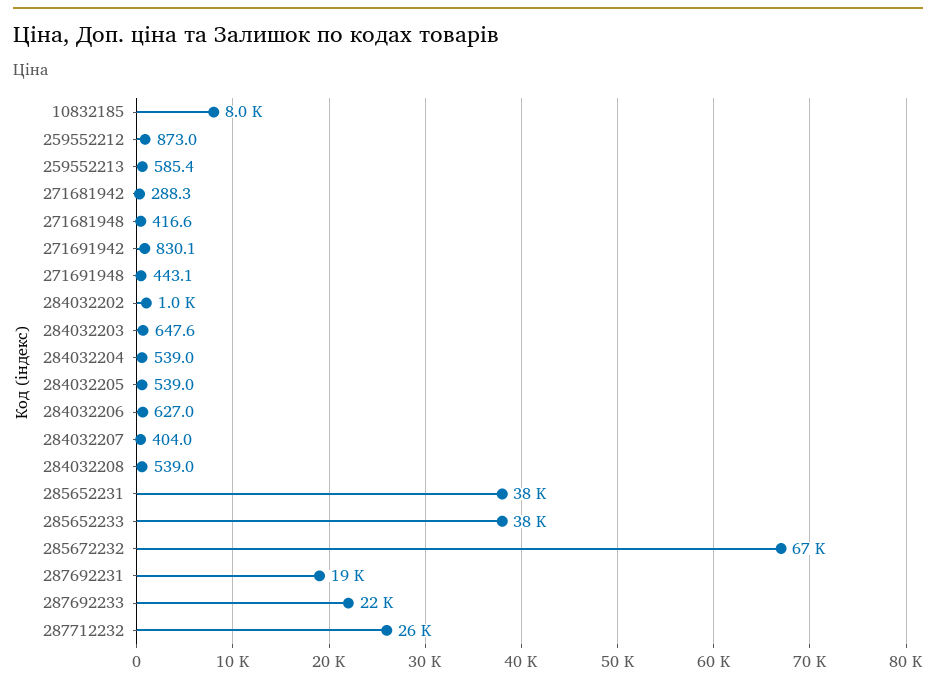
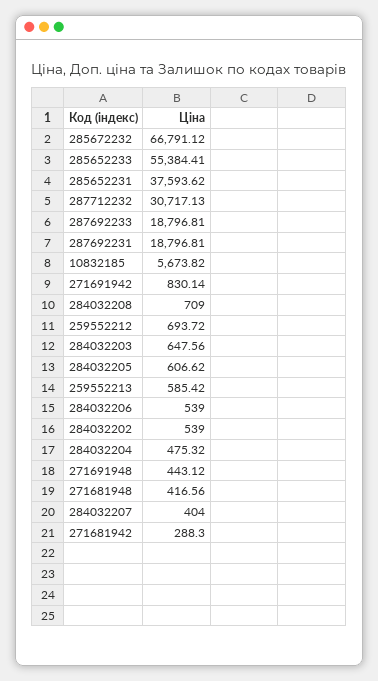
10832185: 8000 -> 5673.82
259552212: 873 -> 693.72
284032202: 1000 -> 539
284032204: 539 -> 475.32
284032205: 539 -> 606.62
284032206: 627 -> 539
284032208: 539 -> 709
285652233: 38000 -> 55384.41
287692233: 22000 -> 18796.81
287712232: 26000 -> 30717.13

